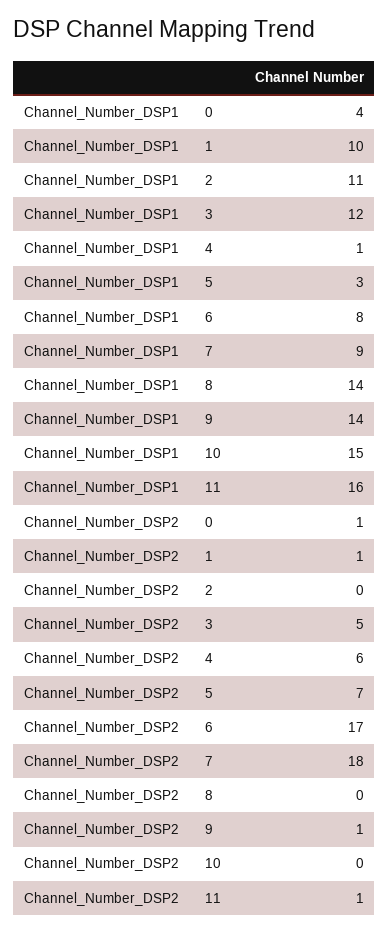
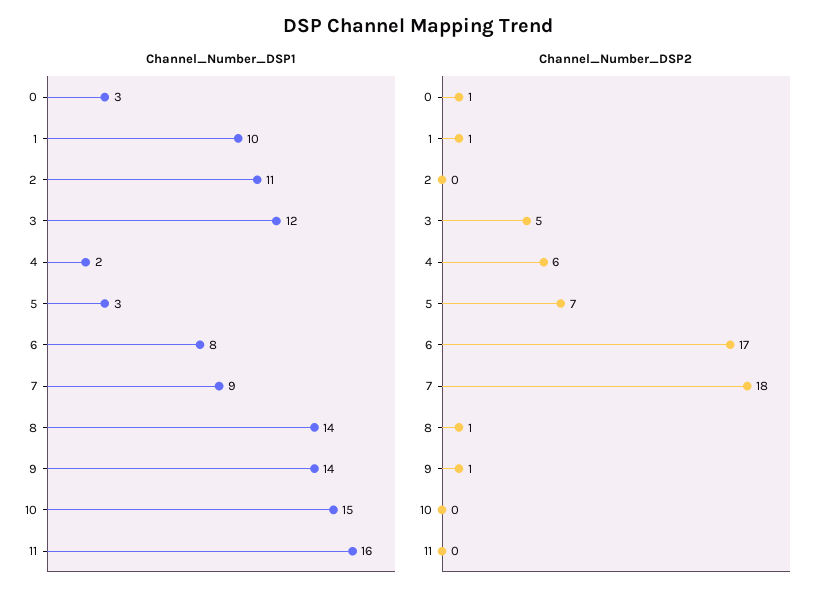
Channel_Number_DSP1, 0: 4 -> 3
Channel_Number_DSP1, 4: 1 -> 2
Channel_Number_DSP2, 8: 0 -> 1
Channel_Number_DSP2, 11: 1 -> 0

